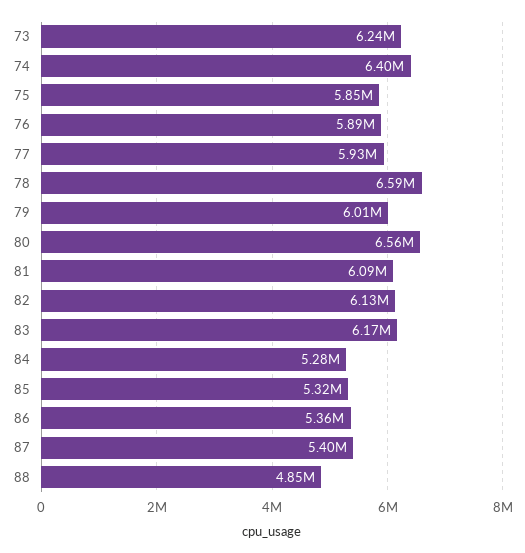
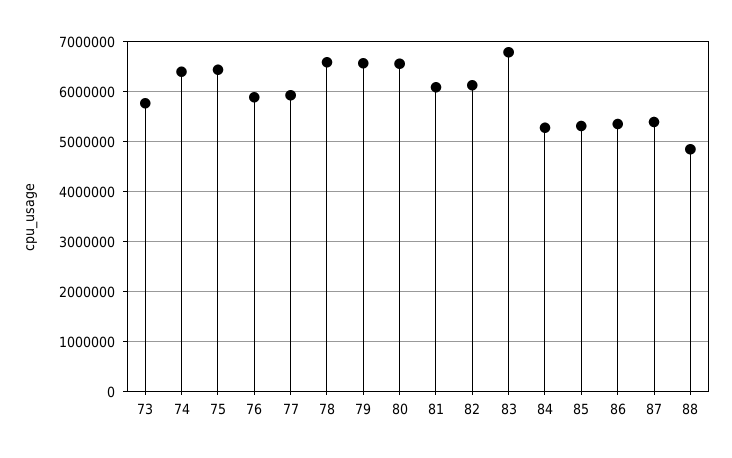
73: 6240000 -> 5800000
75: 5850000 -> 6400000
79: 6010000 -> 6600000
83: 6170000 -> 6800000

